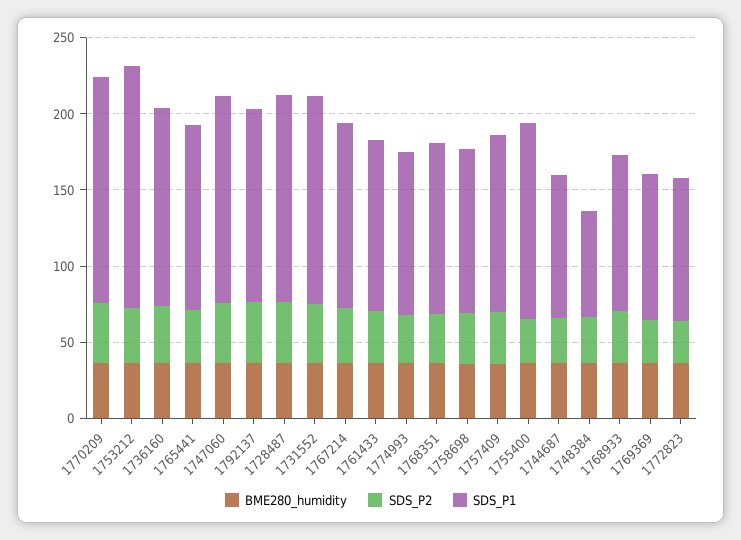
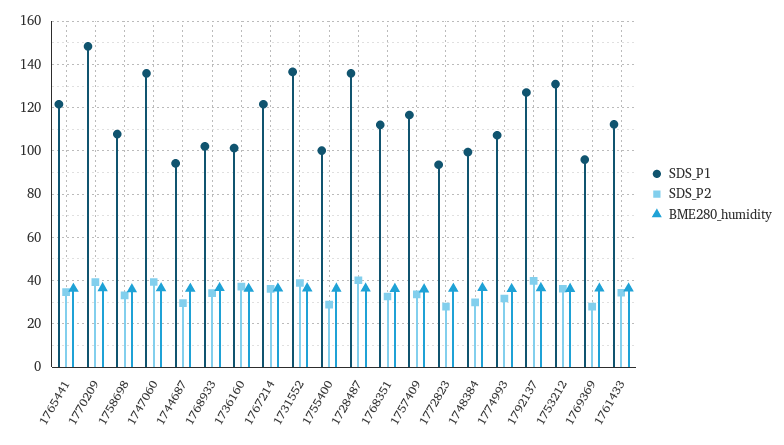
SDS_P1, 1753212: 160 -> 130
SDS_P1, 1736160: 130 -> 100
SDS_P1, 1755400: 130 -> 100
SDS_P1, 1748384: 70 -> 100

